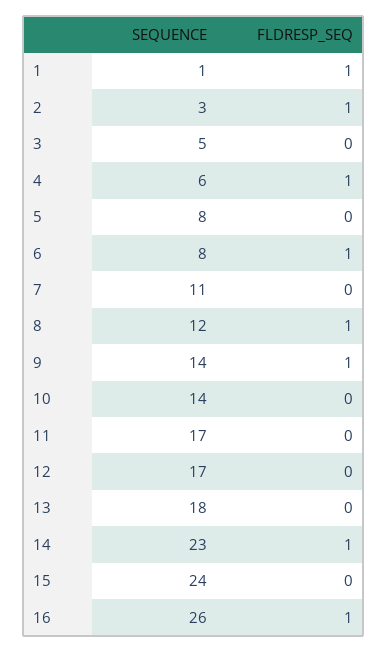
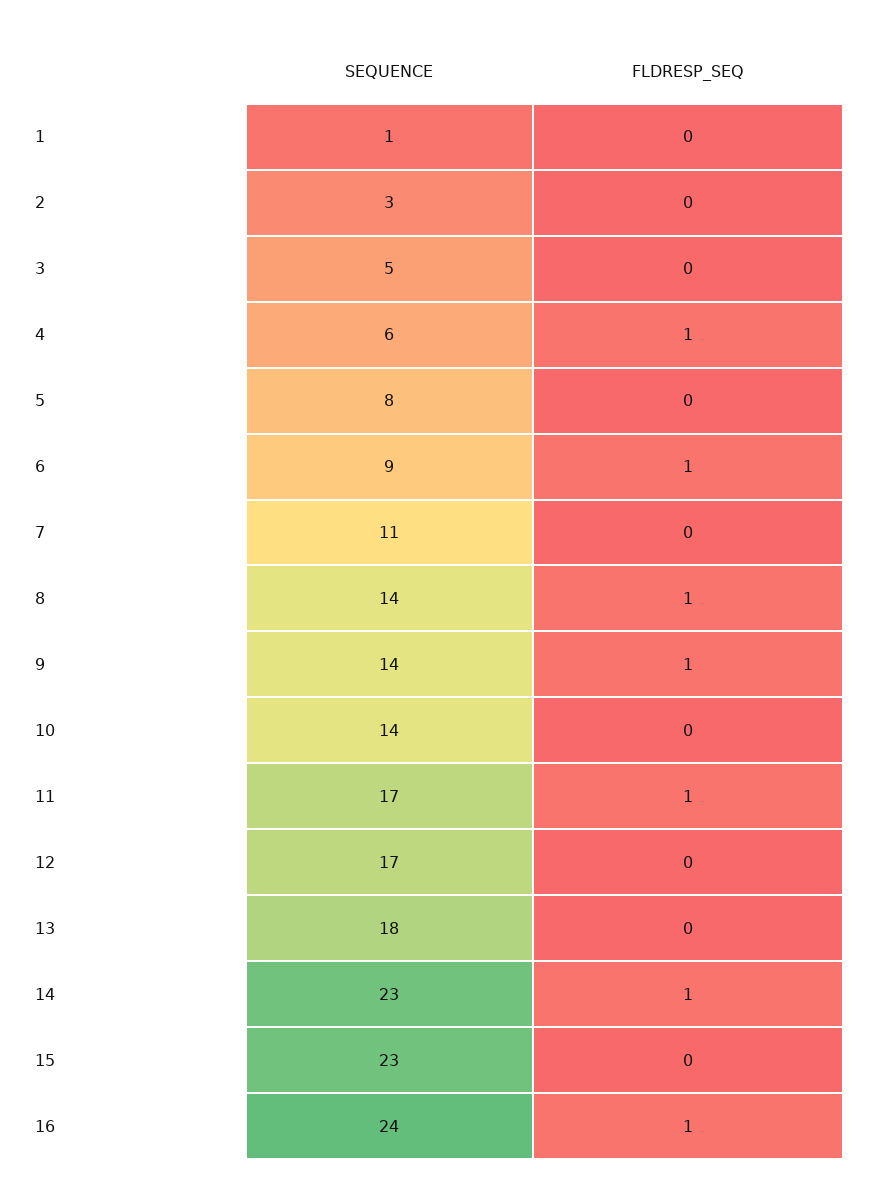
FLDRESP_SEQ, 1: 1 -> 0
FLDRESP_SEQ, 2: 1 -> 0
SEQUENCE, 6: 8 -> 9
SEQUENCE, 8: 12 -> 14
FLDRESP_SEQ, 11: 0 -> 1
SEQUENCE, 15: 24 -> 23
SEQUENCE, 16: 26 -> 24

